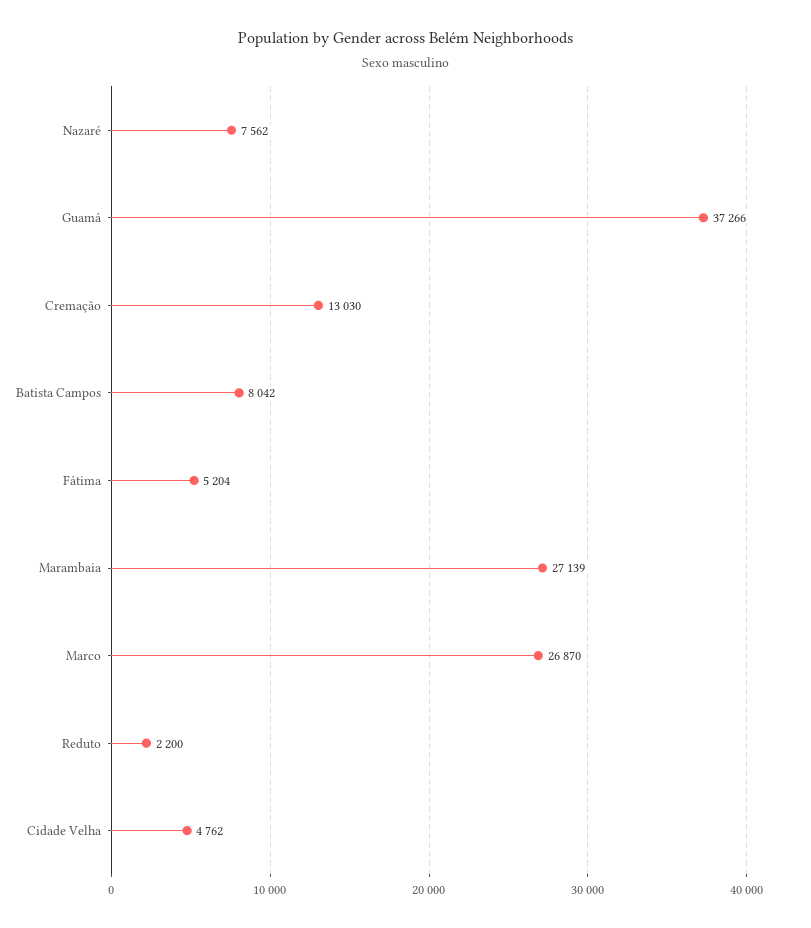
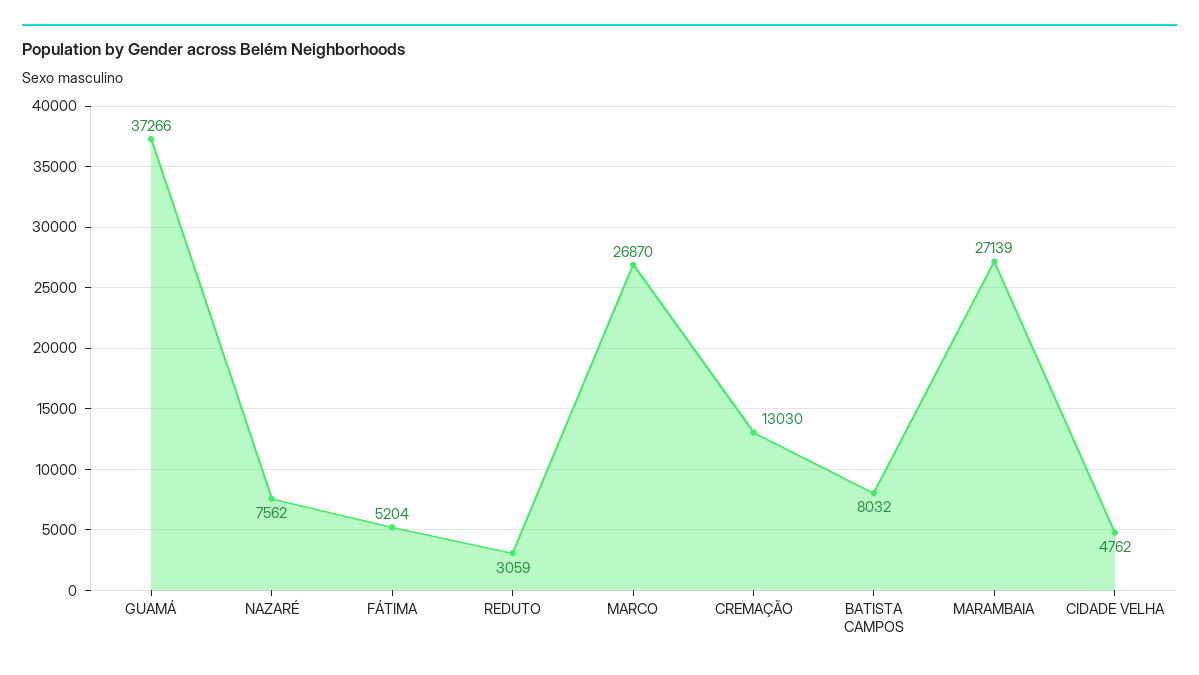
Batista Campos: 8042 -> 8032
Reduto: 2200 -> 3059

